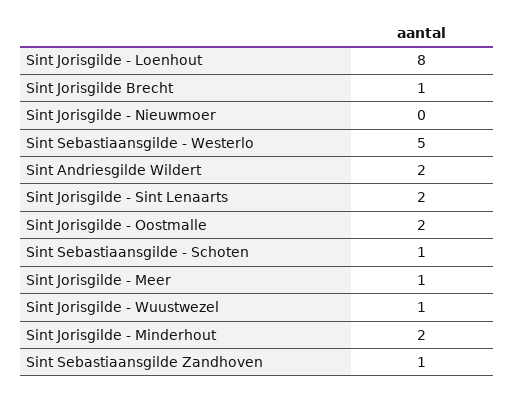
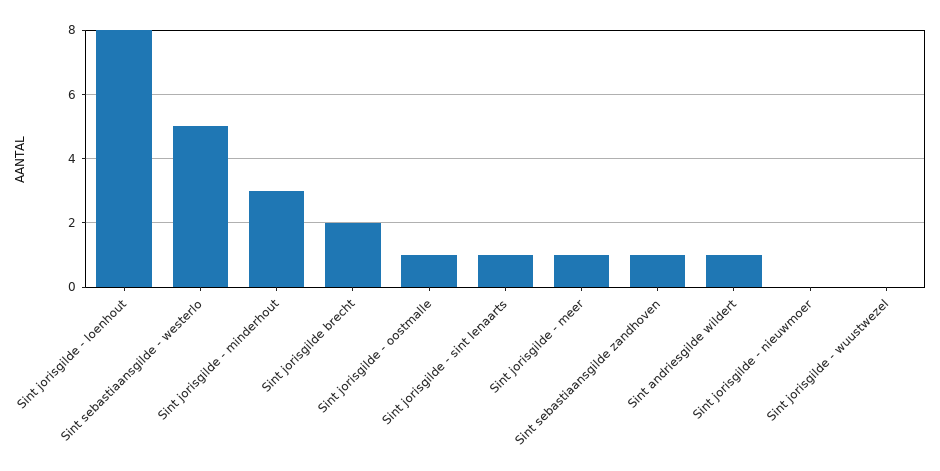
Sint Jorisgilde Brecht: 1 -> 2
Sint Andriesgilde Wildert: 2 -> 1
Sint Jorisgilde - Sint Lenaarts: 2 -> 1
Sint Jorisgilde - Oostmalle: 2 -> 1
Sint Sebastiaansgilde - Schoten: 1 -> none
Sint Jorisgilde - Wuustwezel: 1 -> 0
Sint Jorisgilde - Minderhout: 2 -> 3

